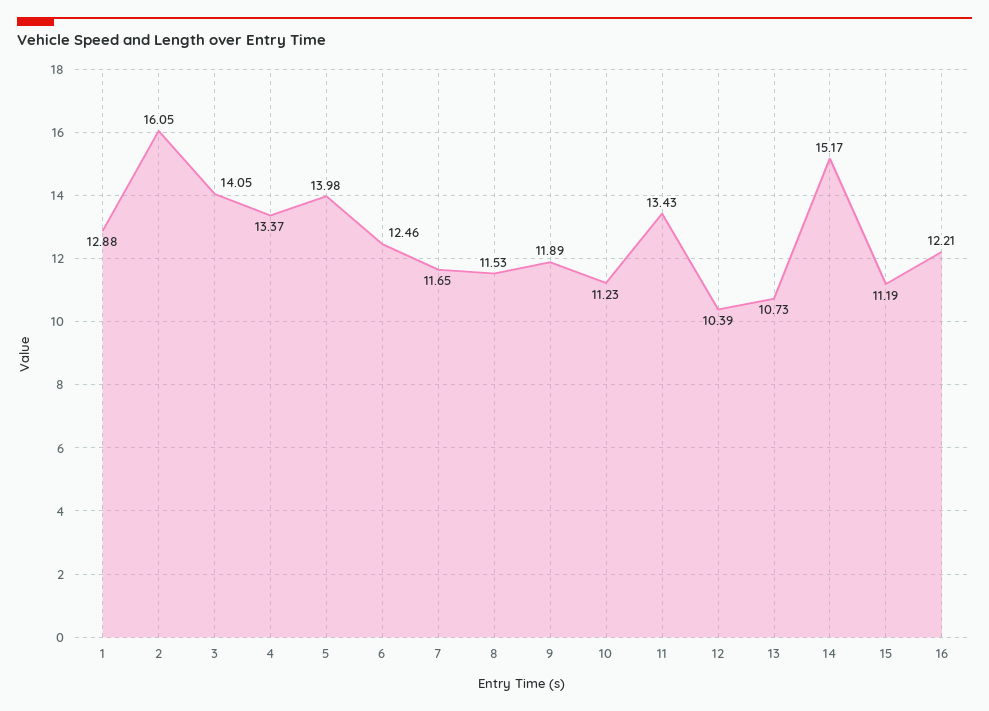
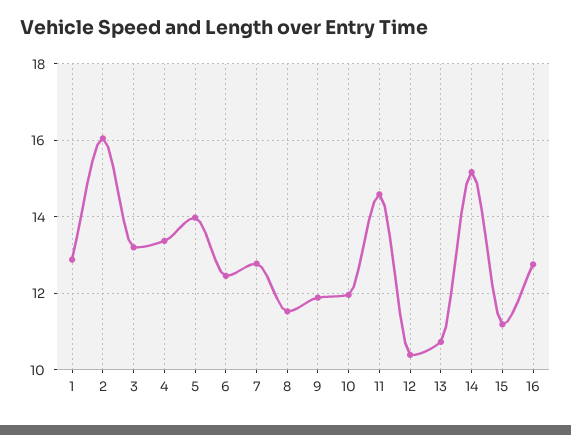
3: 14.05 -> 13.2
7: 11.65 -> 12.8
10: 11.23 -> 12
11: 13.43 -> 14.6
16: 12.21 -> 12.8

